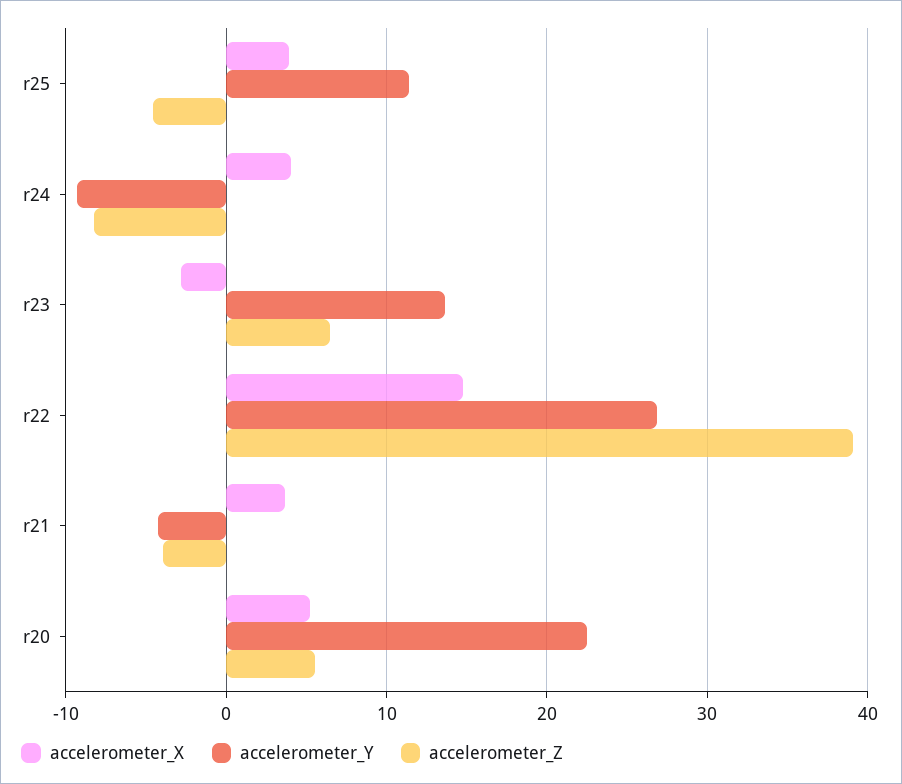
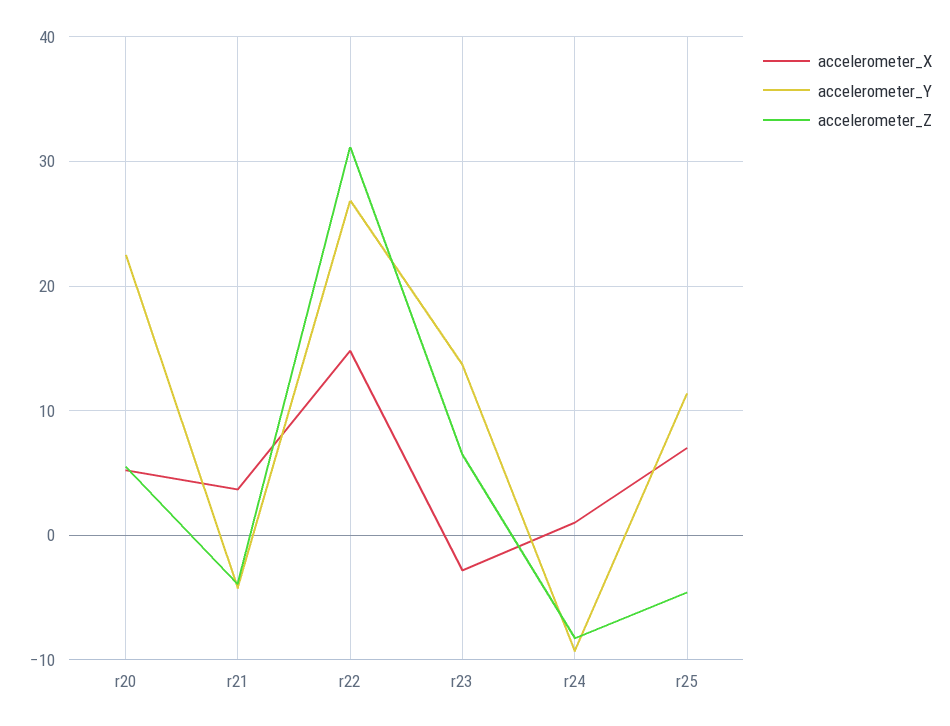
accelerometer_X, r25: 4 -> 7
accelerometer_X, r24: 4 -> 1
accelerometer_Z, r22: 39 -> 31

